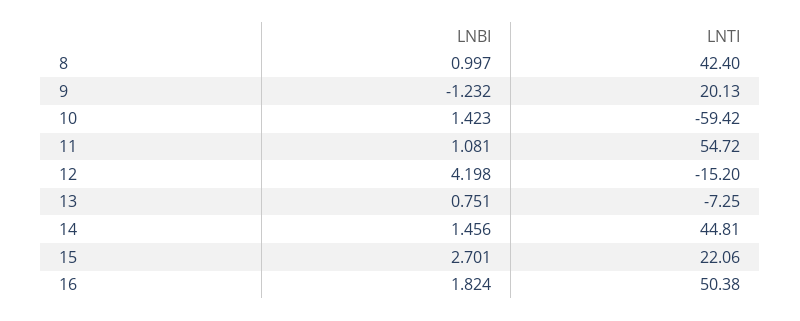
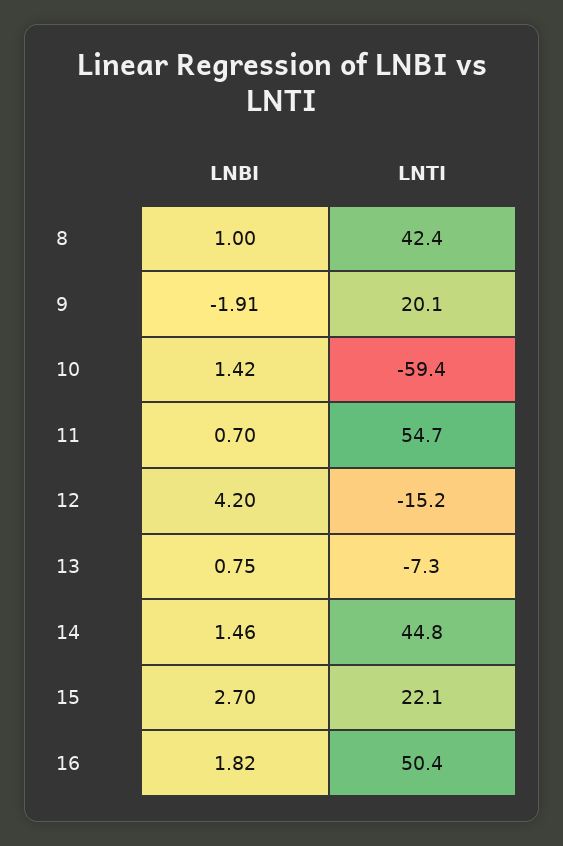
LNBI, 9: -1.232 -> -1.91
LNBI, 11: 1.081 -> 0.7

